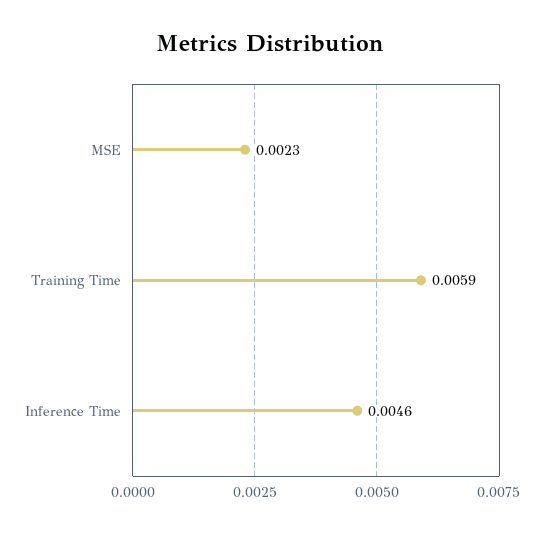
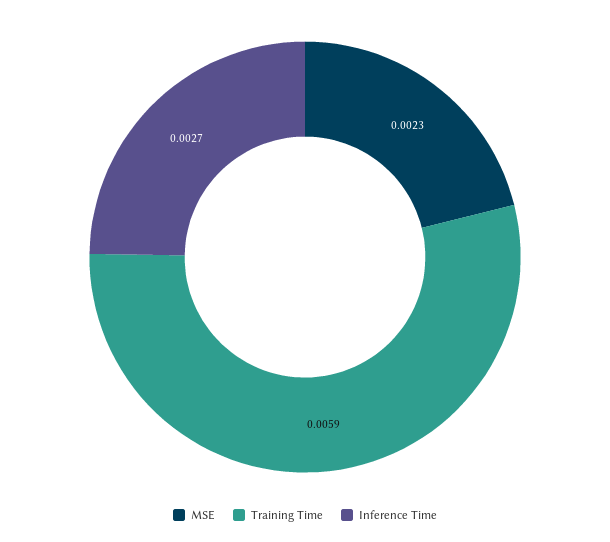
Inference Time: 0.0046 -> 0.0027

